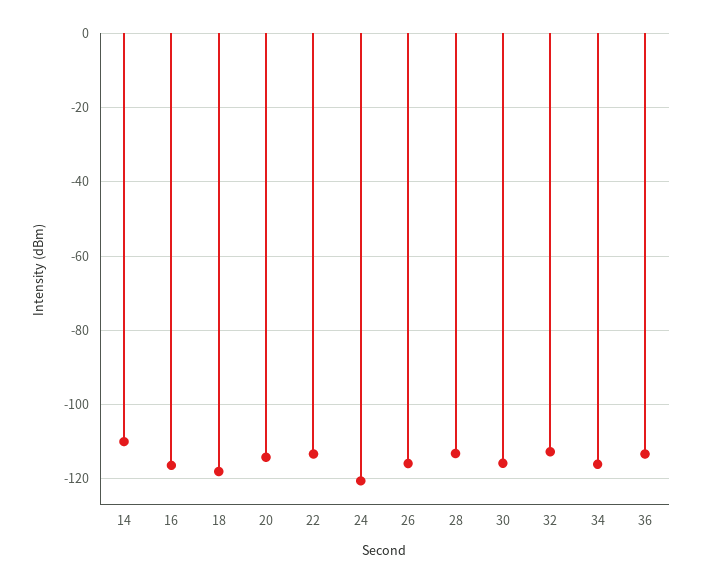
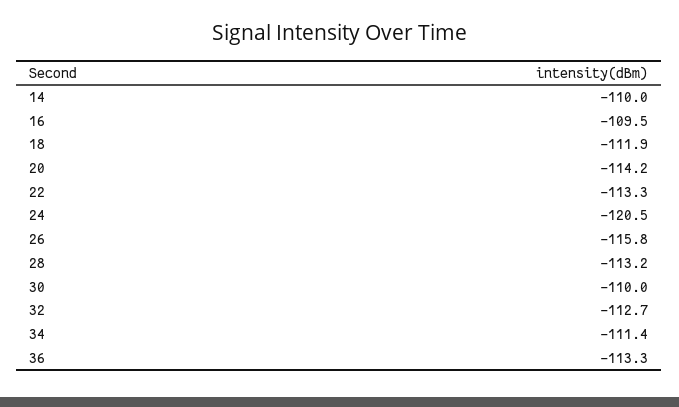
16: -116 -> -109.5
18: -118 -> -111.9
30: -116 -> -110
34: -116 -> -111.4

